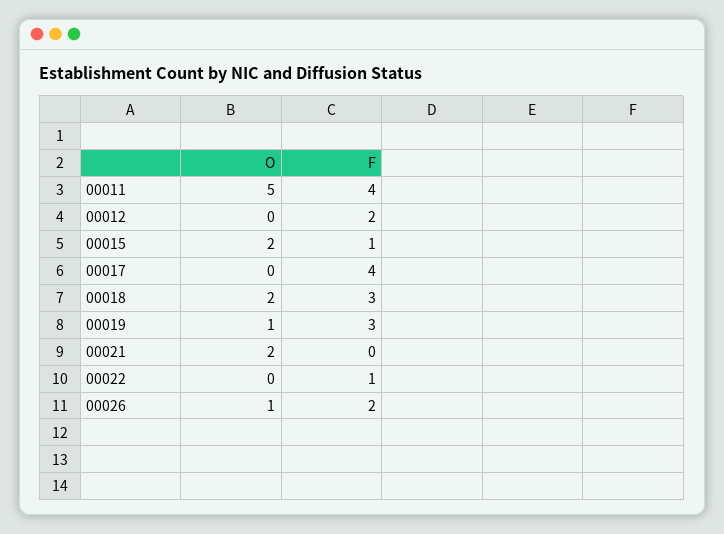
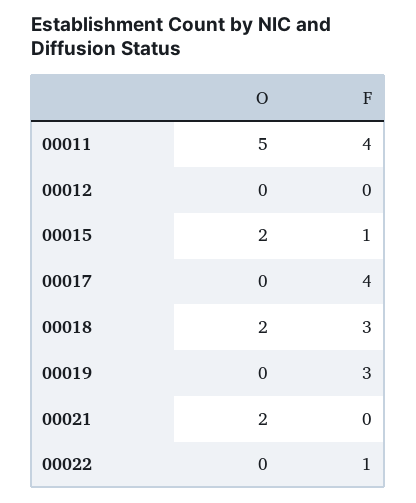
F, 00012: 2 -> 0
O, 00019: 1 -> 0
O, 00026: 1 -> none
F, 00026: 2 -> none

